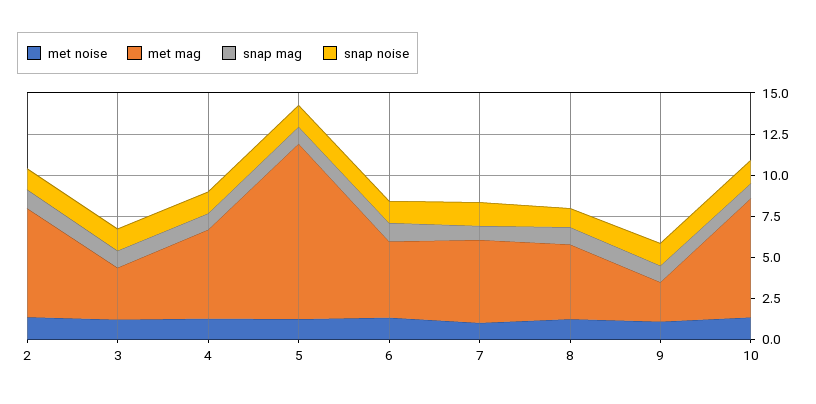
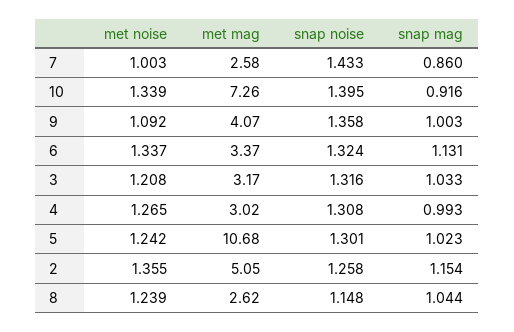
met mag, 2: 6.5 -> 5.05
met mag, 4: 5.5 -> 3.02
met mag, 6: 4.5 -> 3.37
met mag, 7: 5 -> 2.58
met mag, 8: 4.5 -> 2.62
met mag, 9: 2.5 -> 4.07

